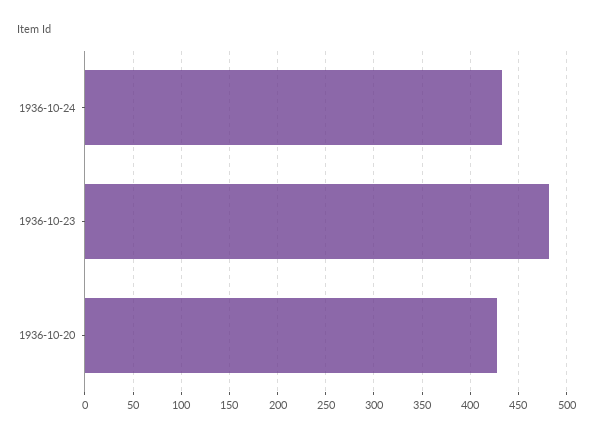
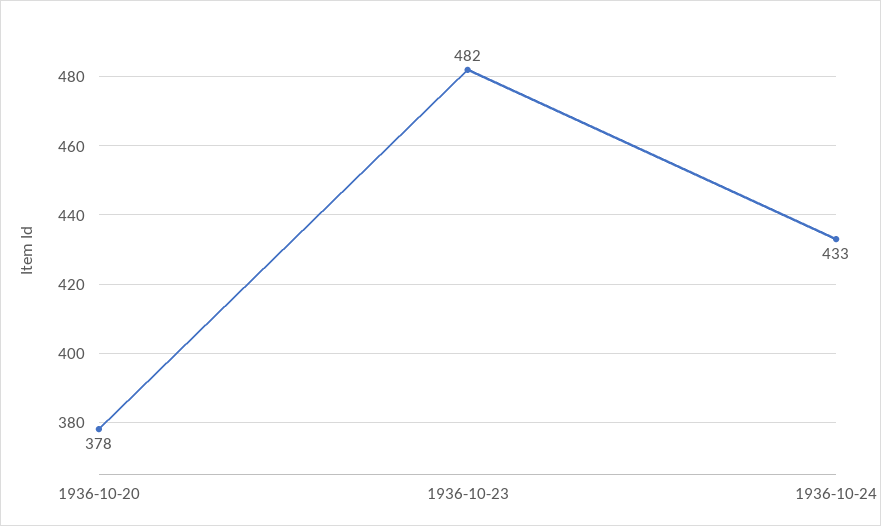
1936-10-20: 430 -> 378

